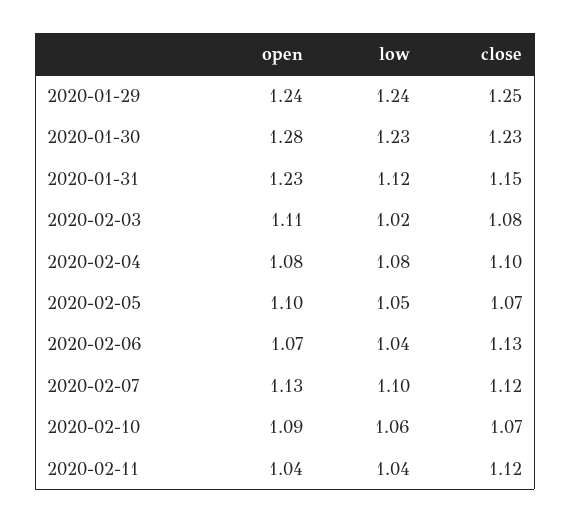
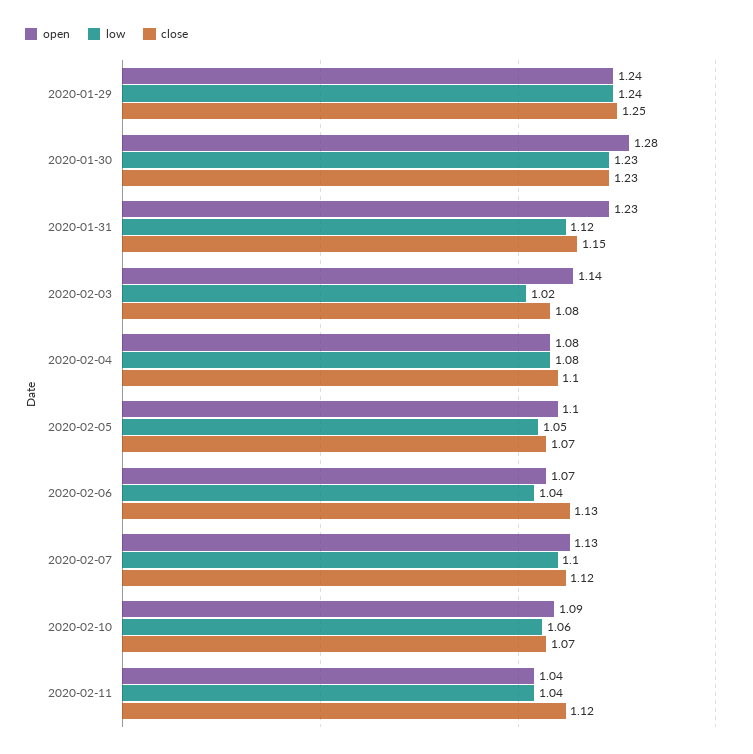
open, 2020-02-03: 1.11 -> 1.14

